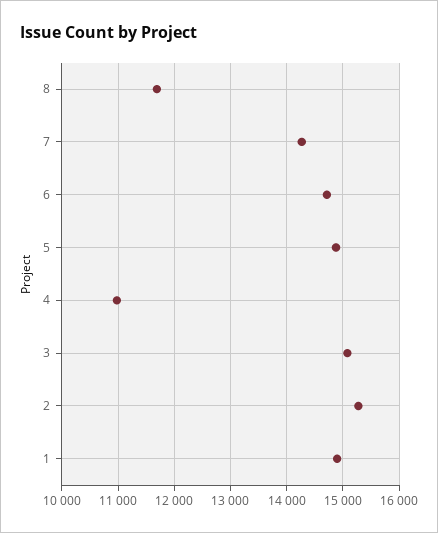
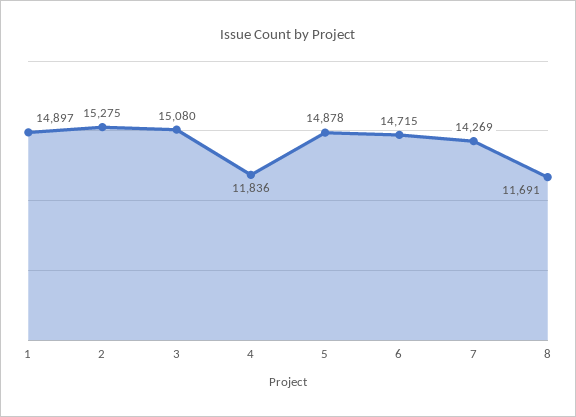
4: 11000 -> 11836

